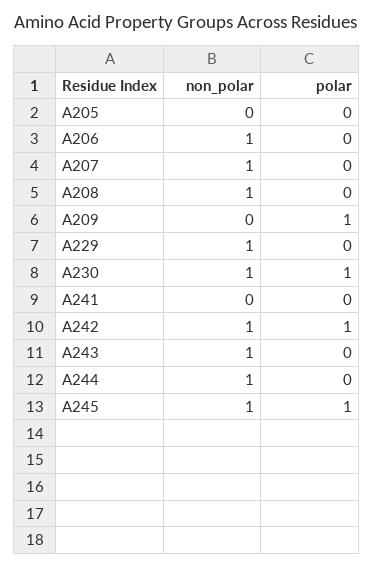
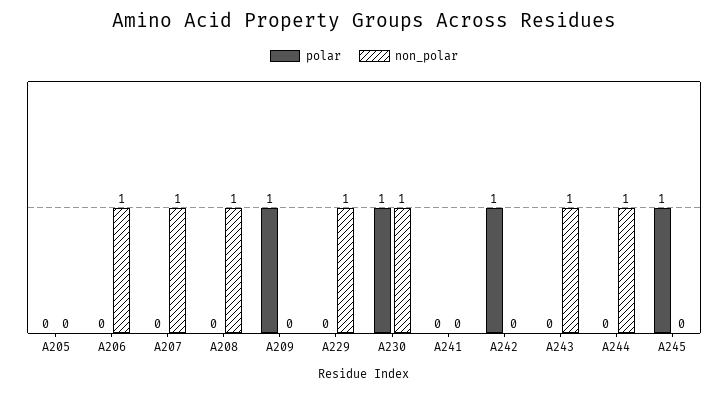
non_polar, A242: 1 -> 0
non_polar, A245: 1 -> 0

